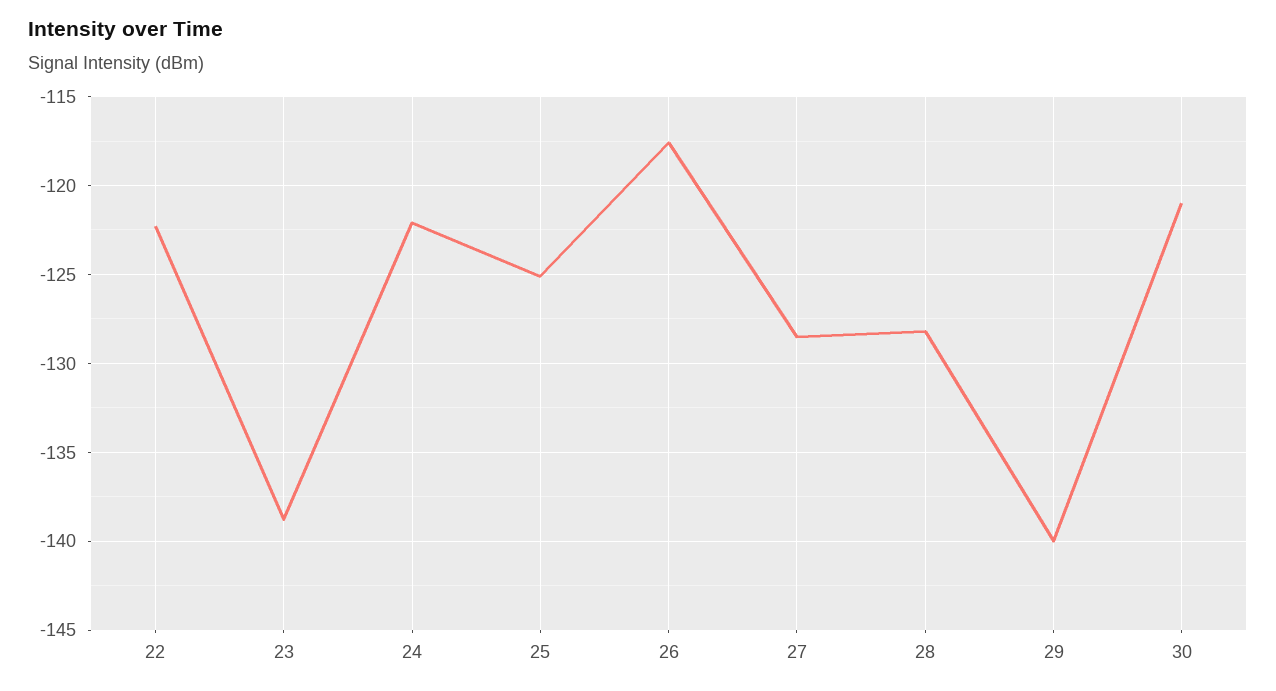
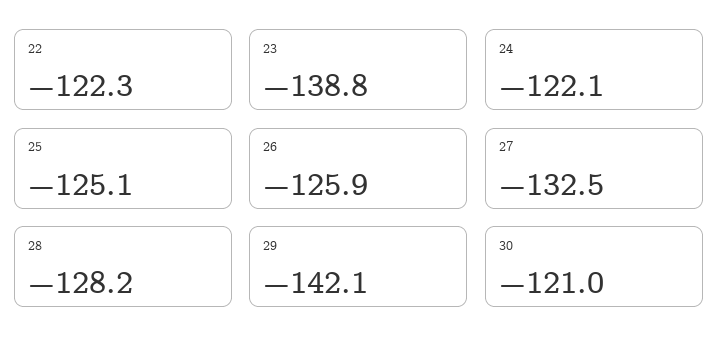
26: -117.5 -> -125.9
27: -128.5 -> -132.5
29: -140 -> -142.1

